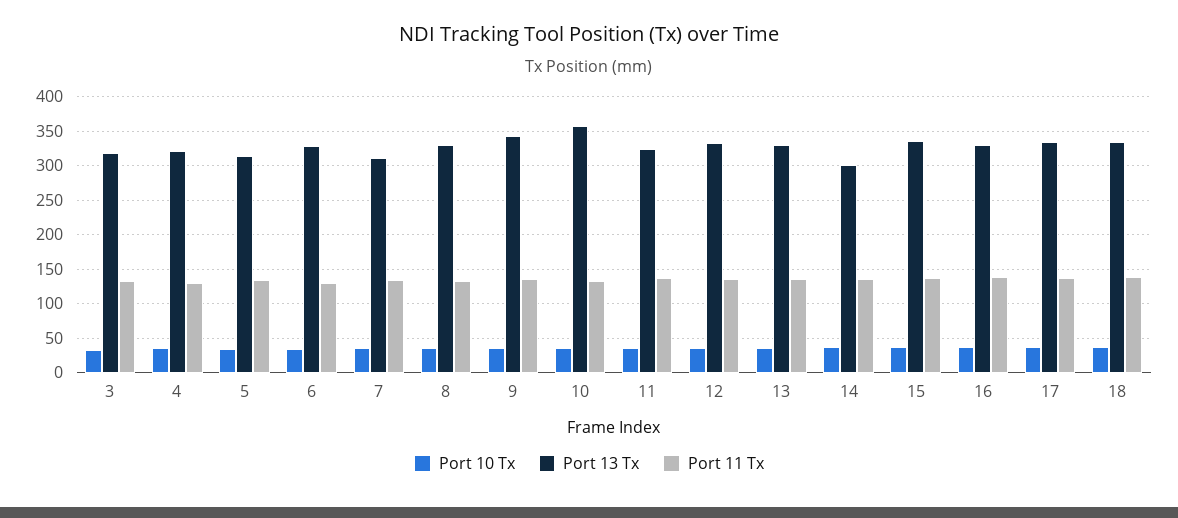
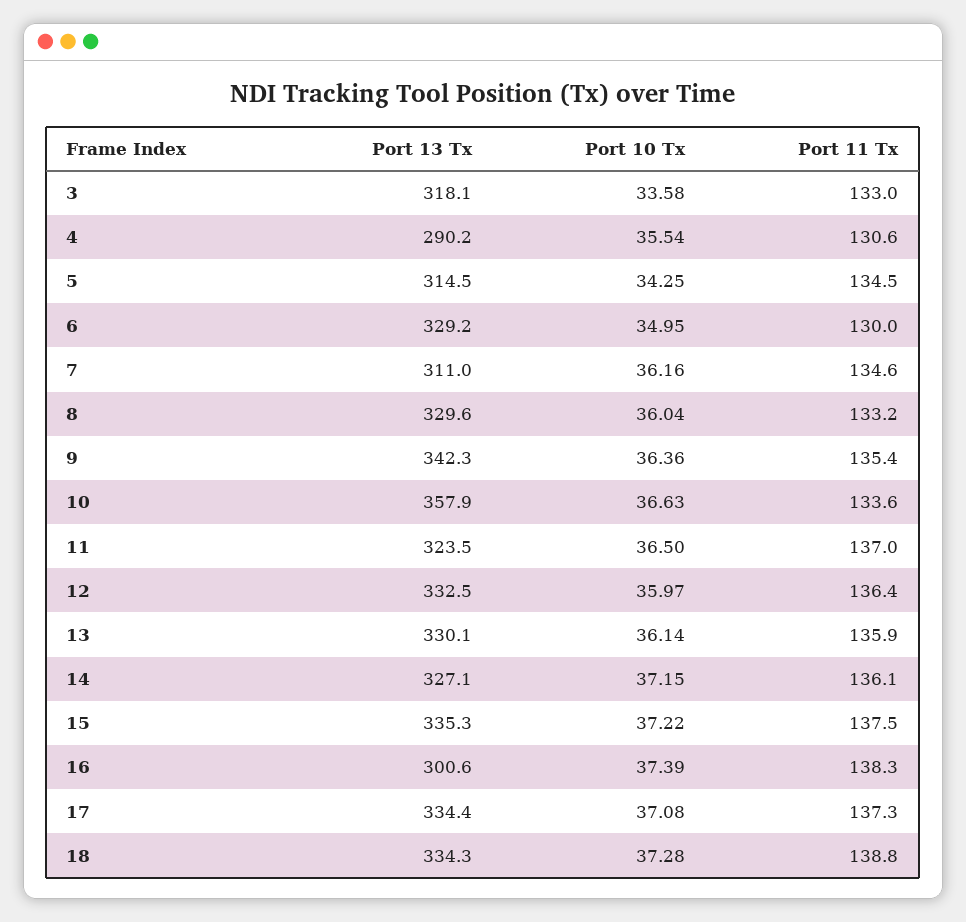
Port 13 Tx, 4: 320 -> 290.2
Port 13 Tx, 14: 300 -> 327.1
Port 13 Tx, 16: 330 -> 300.6

